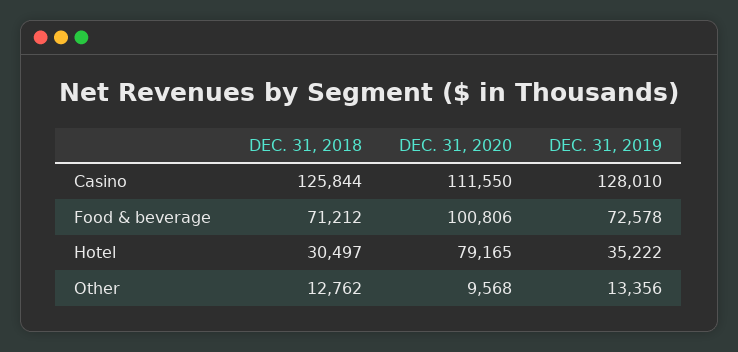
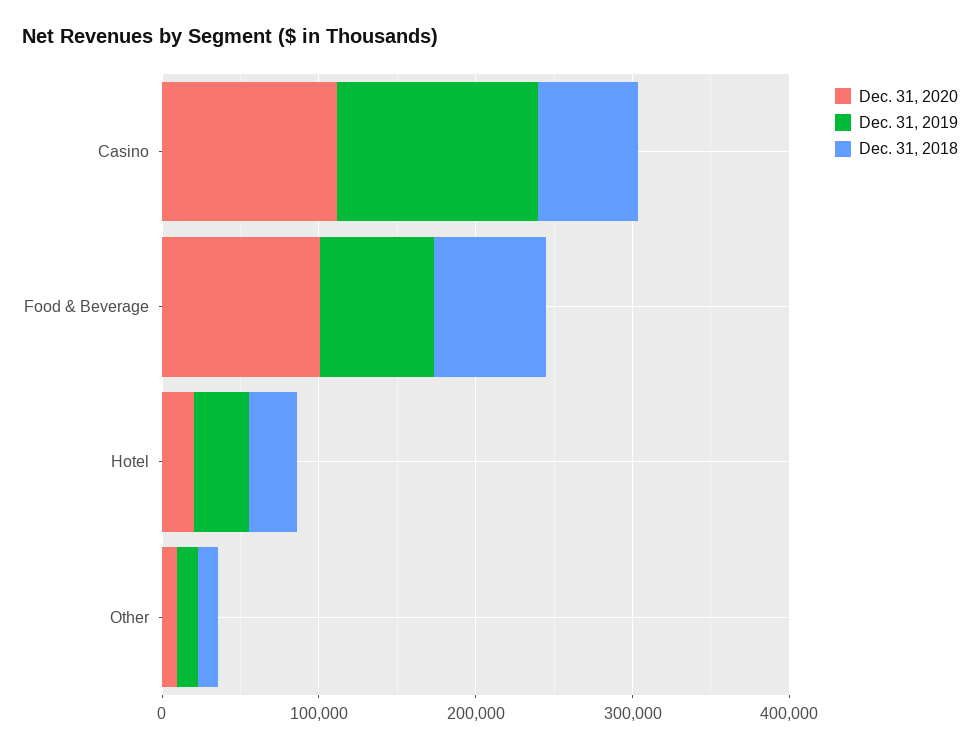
DEC. 31, 2018, Casino: 125844 -> 60000
DEC. 31, 2020, Hotel: 79165 -> 20000

